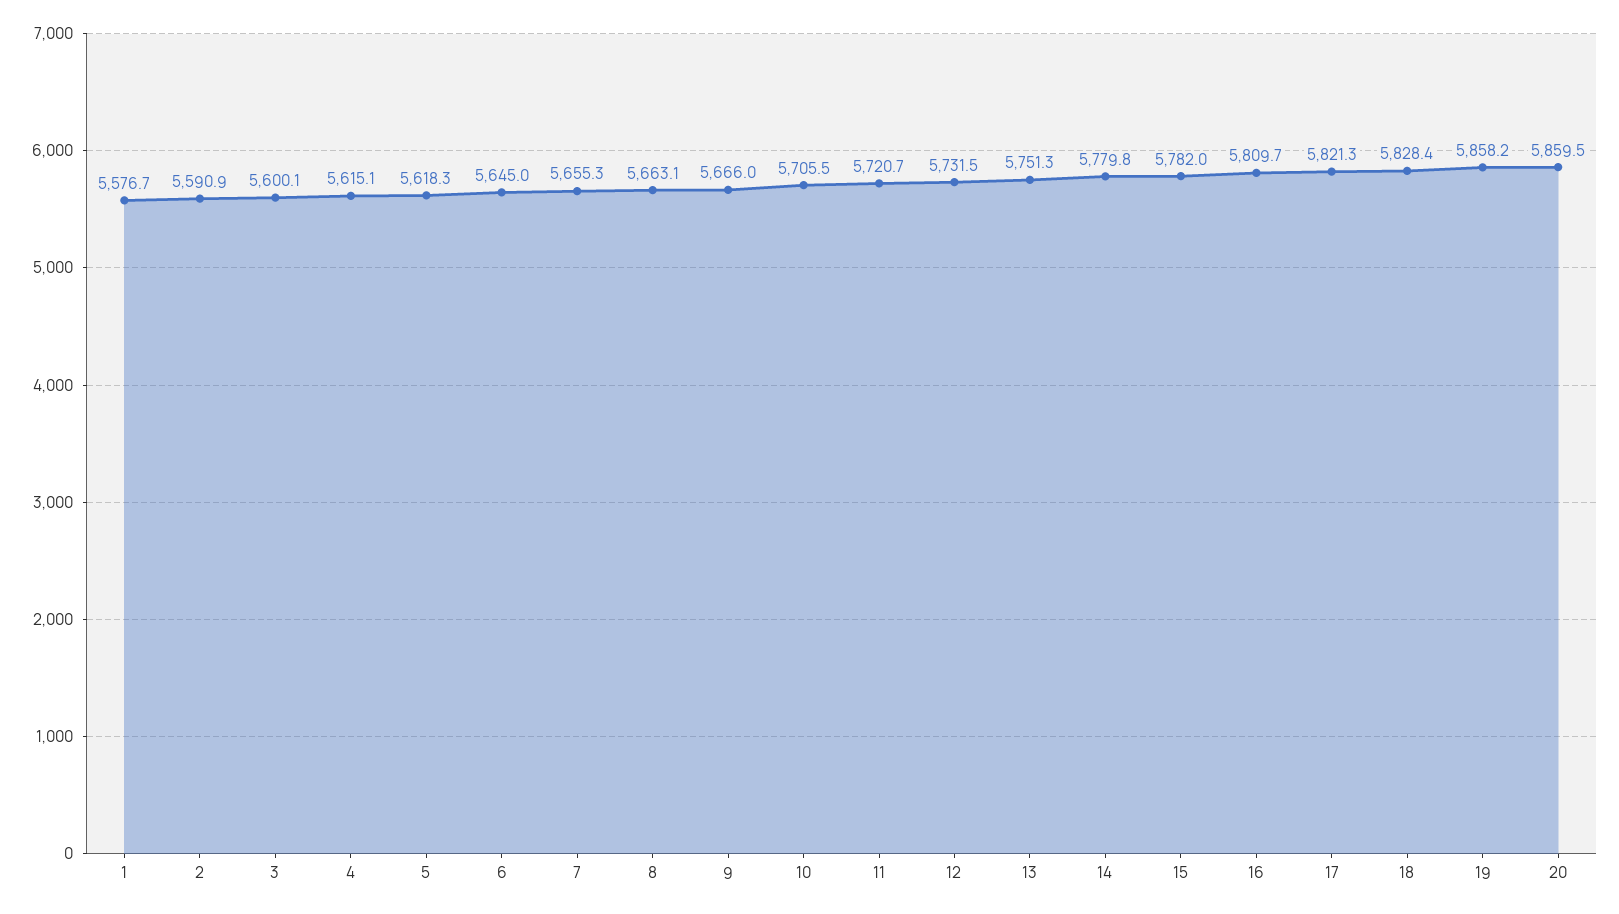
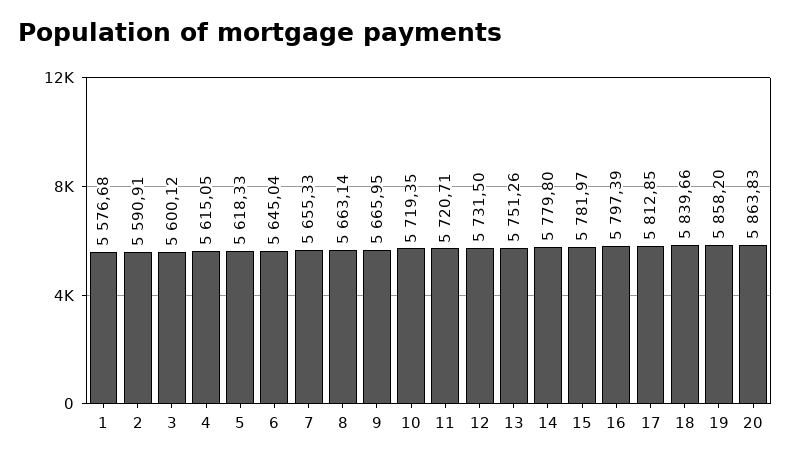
10: 5705.5 -> 5719.35
16: 5809.7 -> 5797.39
17: 5821.3 -> 5812.85
18: 5828.4 -> 5839.66
20: 5859.5 -> 5863.83

